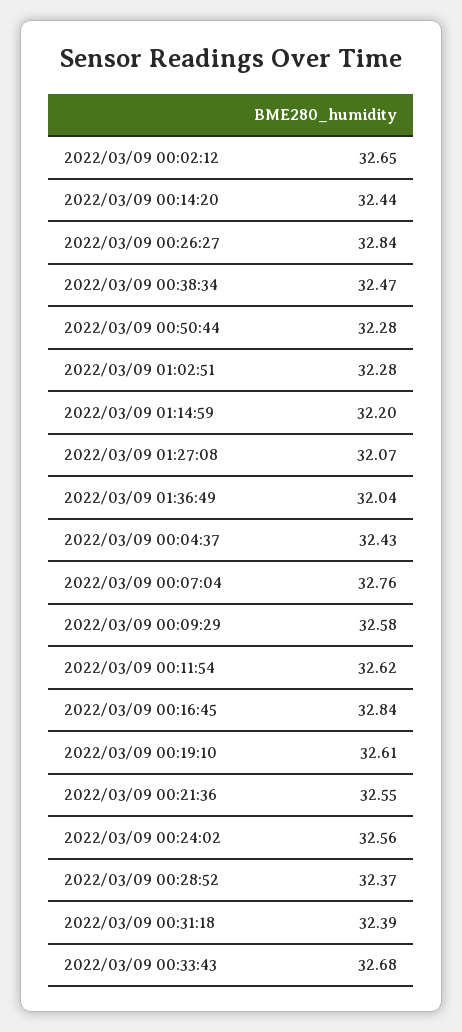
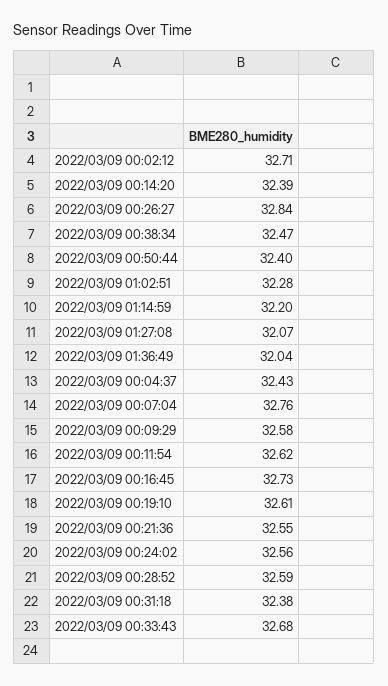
2022/03/09 00:02:12: 32.65 -> 32.71
2022/03/09 00:14:20: 32.44 -> 32.39
2022/03/09 00:50:44: 32.28 -> 32.4
2022/03/09 00:16:45: 32.84 -> 32.73
2022/03/09 00:28:52: 32.37 -> 32.59
2022/03/09 00:31:18: 32.39 -> 32.38

